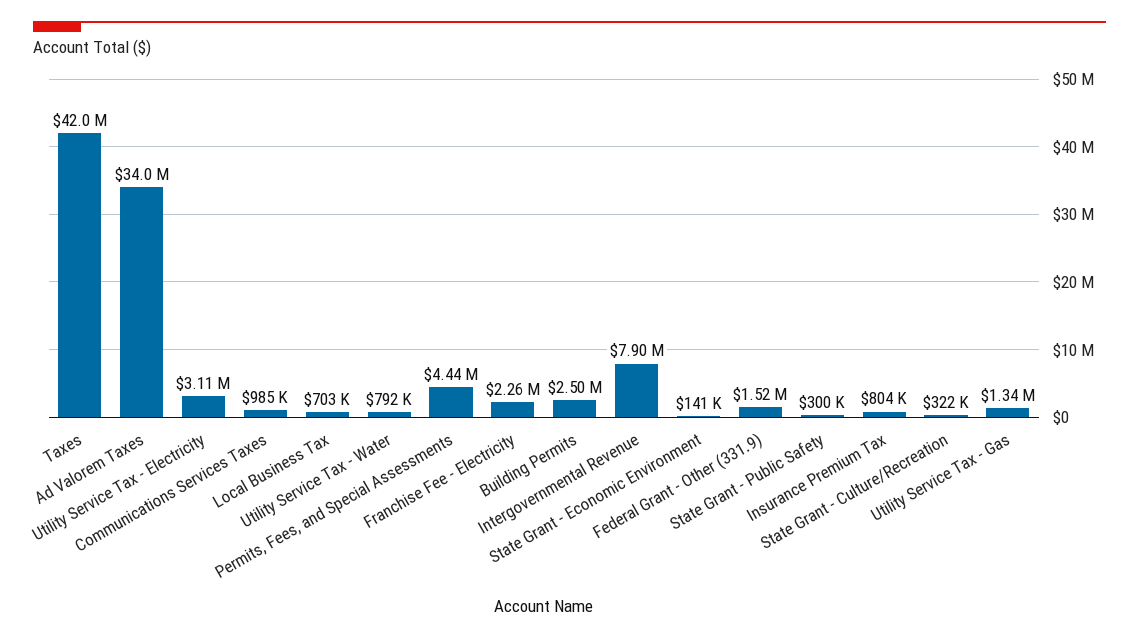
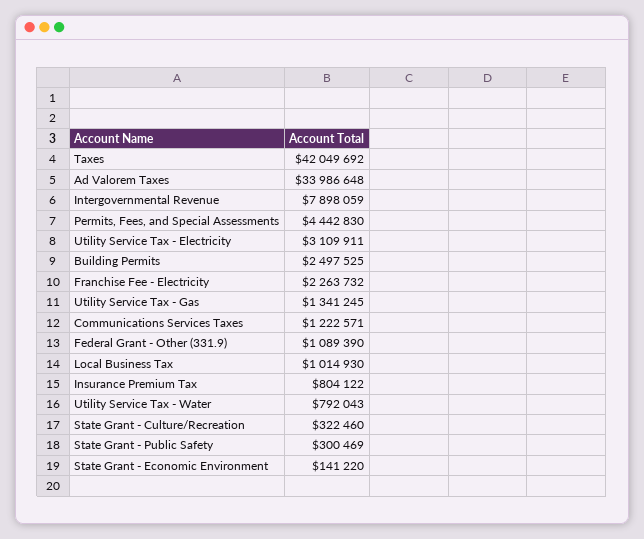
Communications Services Taxes: 985000 -> 1222571
Local Business Tax: 703000 -> 1014930
Federal Grant - Other (331.9): 1520000 -> 1089390

